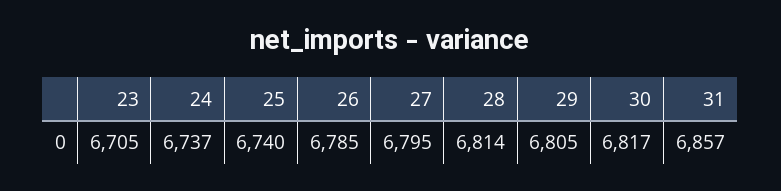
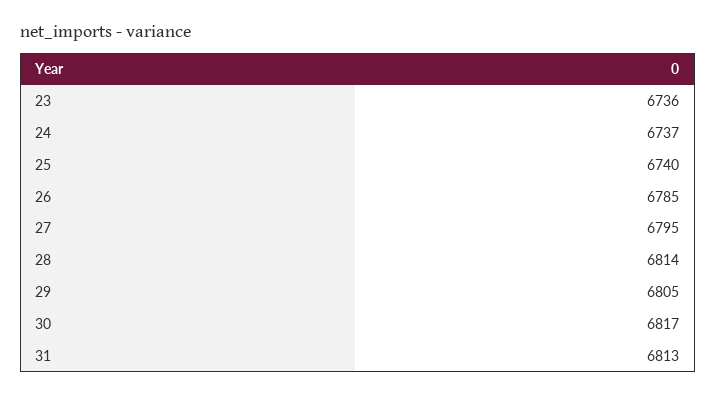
23: 6705 -> 6736
31: 6857 -> 6813

